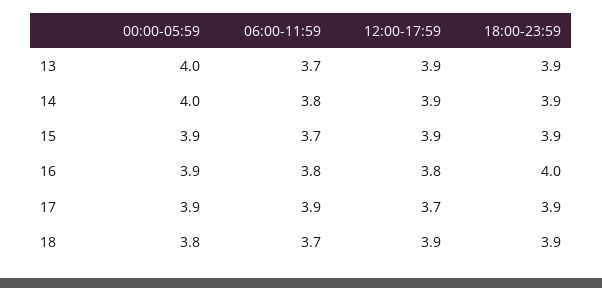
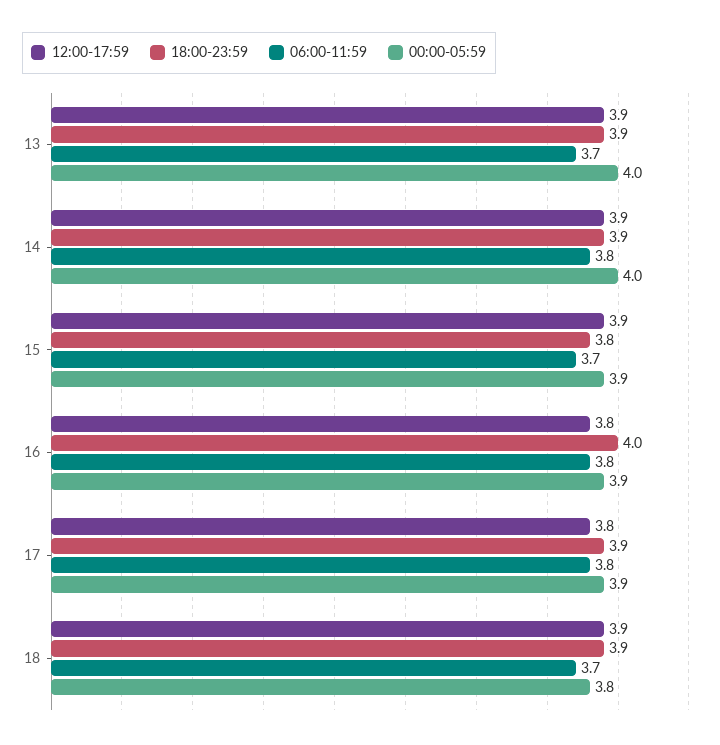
18:00-23:59, 15: 3.9 -> 3.8
06:00-11:59, 17: 3.9 -> 3.8
12:00-17:59, 17: 3.7 -> 3.8

